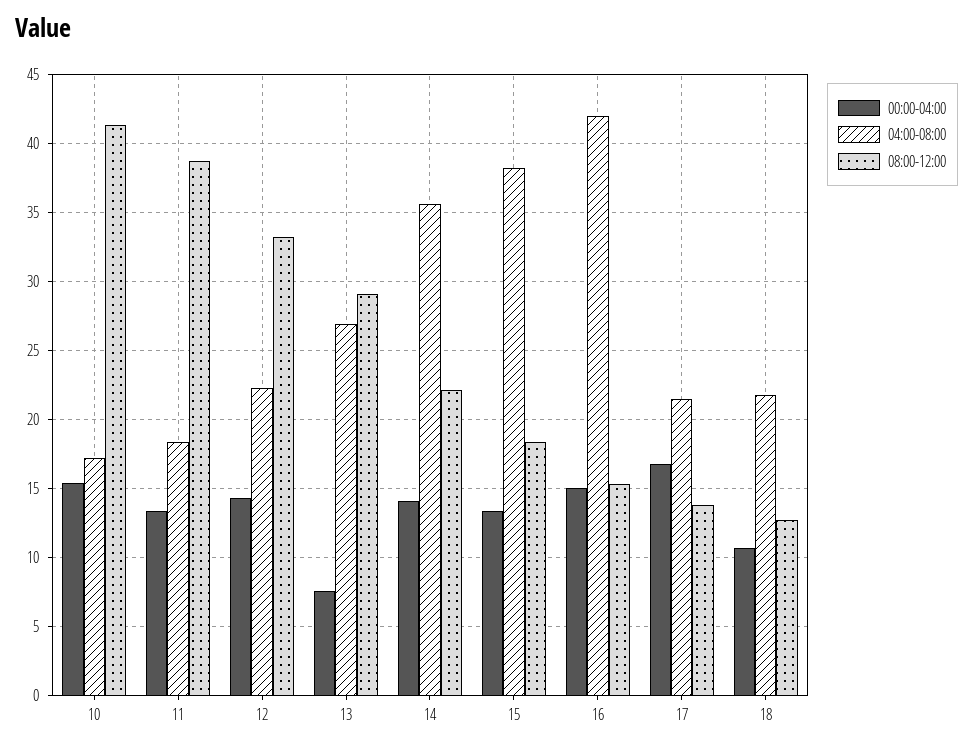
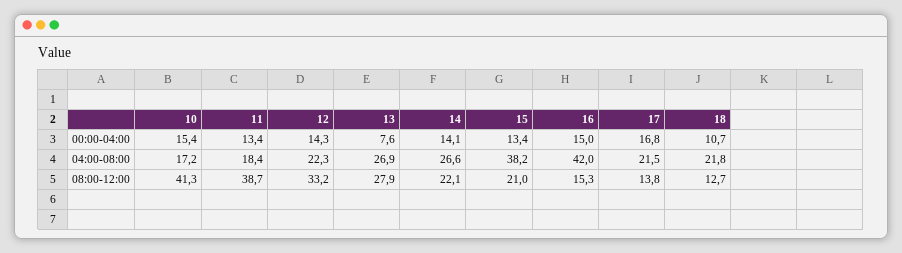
08:00-12:00, 13: 29 -> 27.9
04:00-08:00, 14: 35.5 -> 26.6
08:00-12:00, 15: 18.5 -> 21

